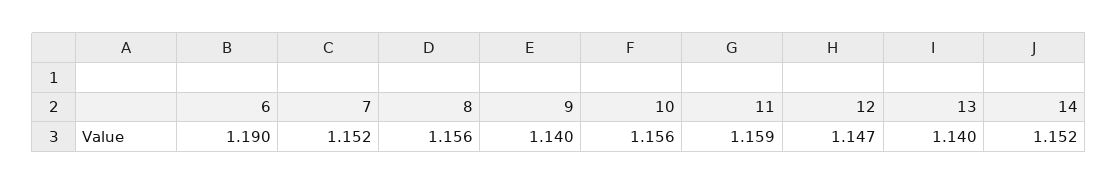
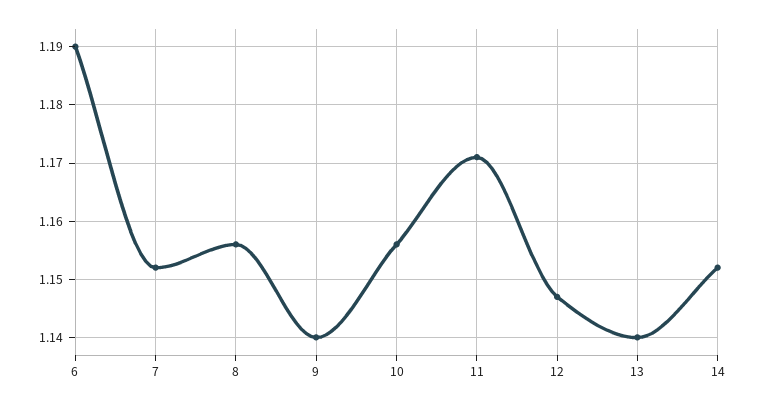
11: 1.159 -> 1.17

